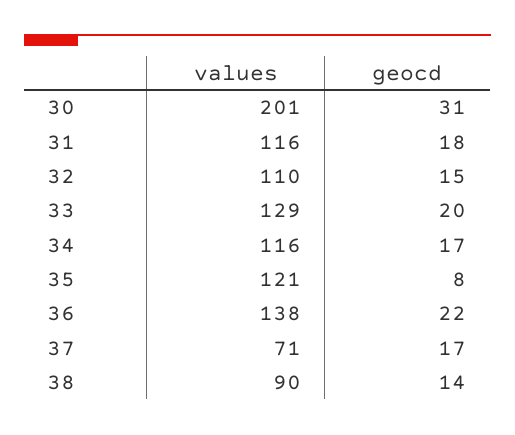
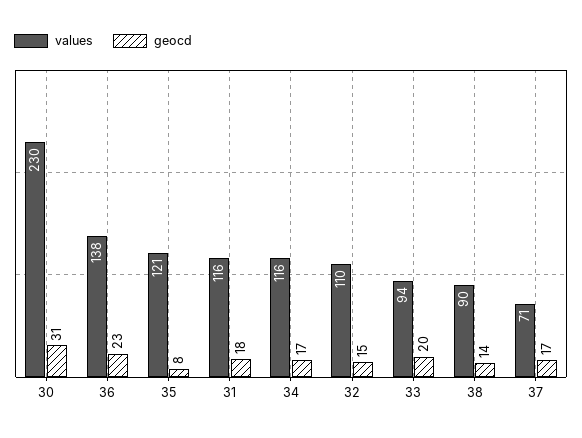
values, 30: 201 -> 230
values, 33: 129 -> 94
geocd, 36: 22 -> 23

